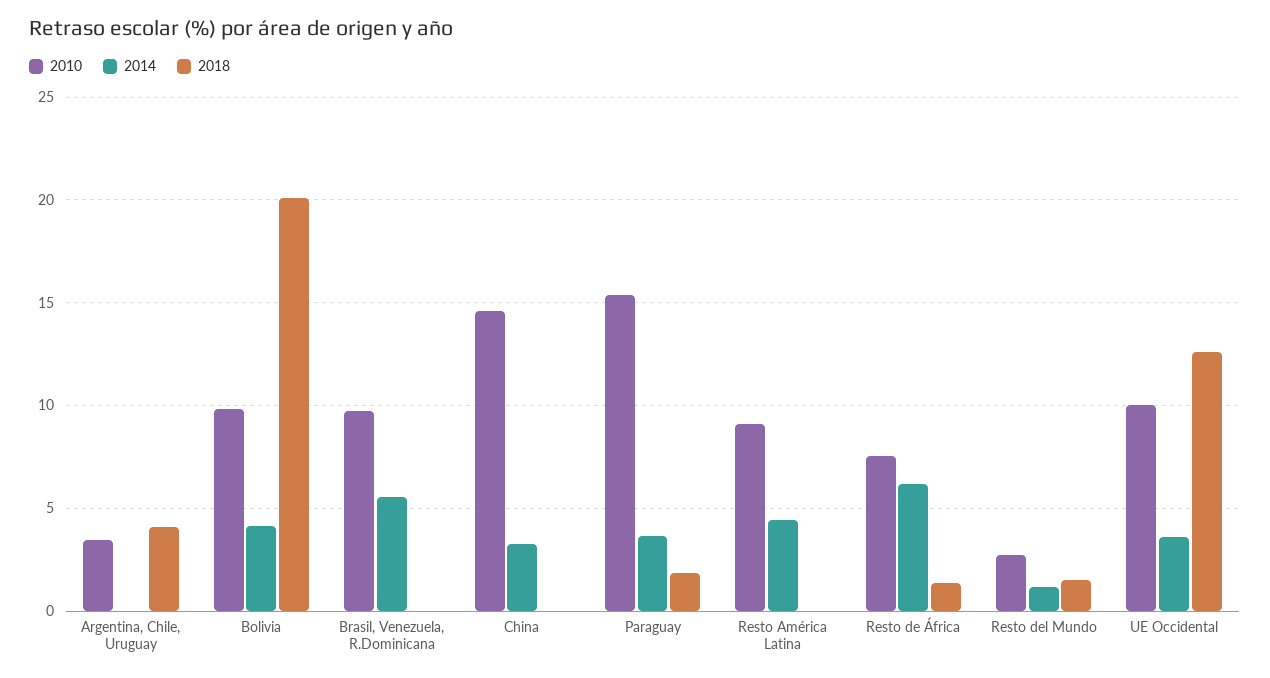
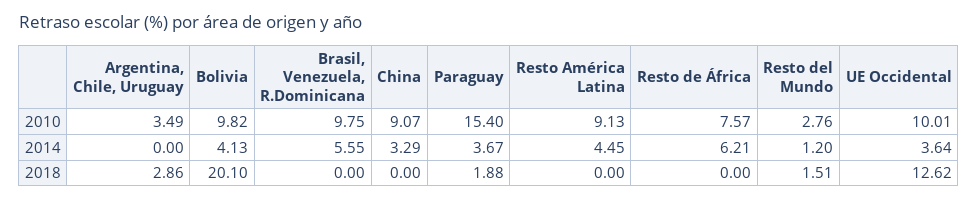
2018, Argentina, Chile, Uruguay: 4 -> 2.86
2010, China: 14.5 -> 9.07
2018, Resto de África: 1.5 -> 0

